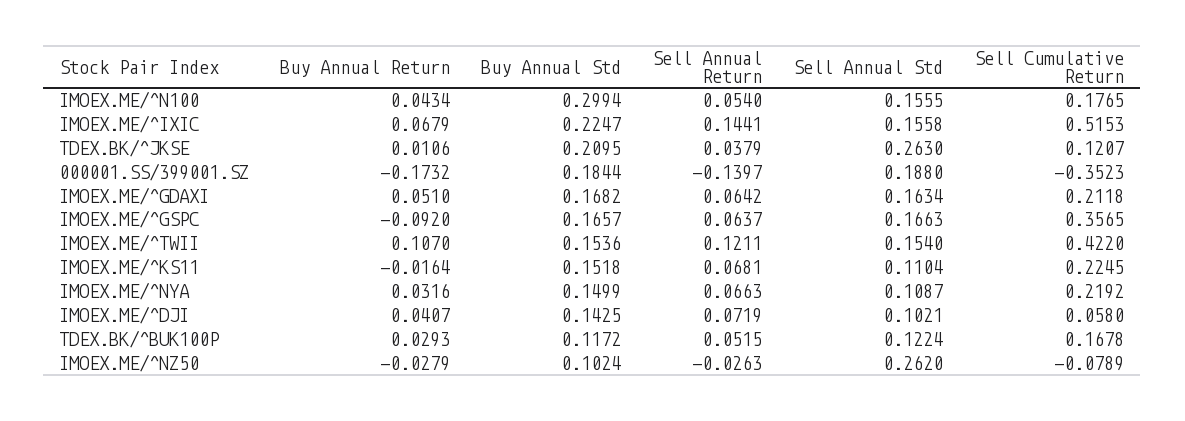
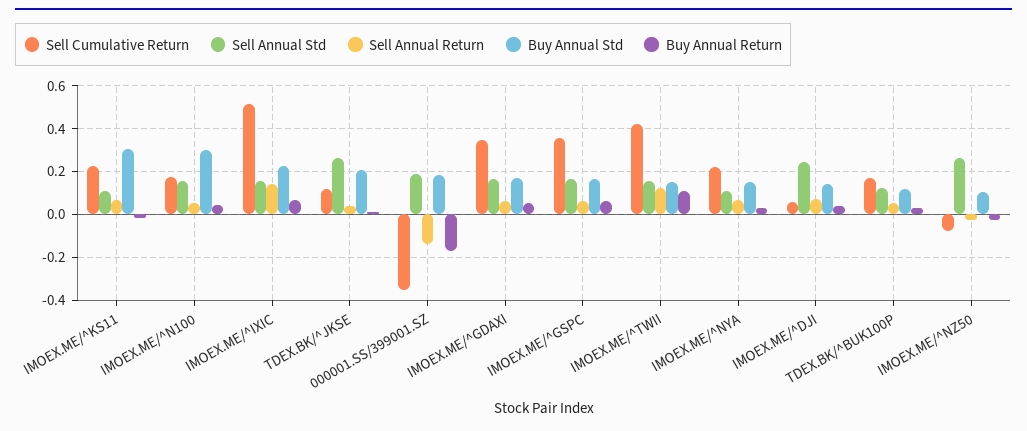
Sell Cumulative Return, IMOEX.ME/^GDAXI: 0.2118 -> 0.35
Buy Annual Return, IMOEX.ME/^GSPC: -0.092 -> 0.05
Buy Annual Std, IMOEX.ME/^KS11: 0.1518 -> 0.3
Sell Annual Std, IMOEX.ME/^DJI: 0.1021 -> 0.25

